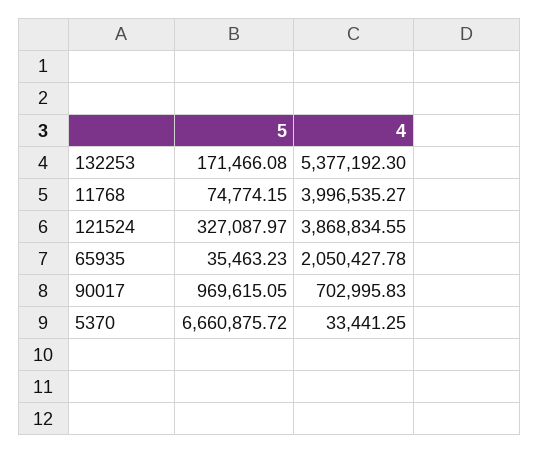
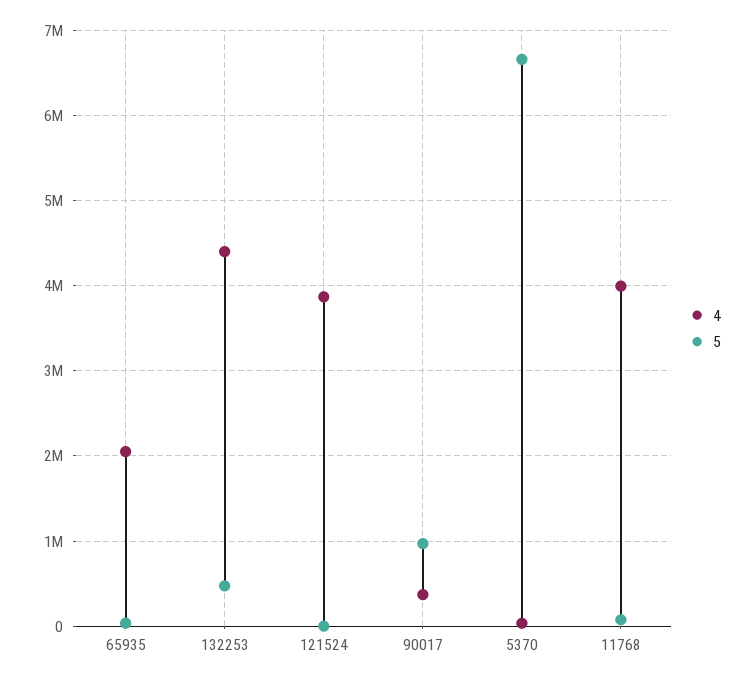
5, 132253: 171466.08 -> 500000
4, 132253: 5377192.3 -> 4400000
5, 121524: 327087.97 -> 0
4, 90017: 702995.83 -> 400000

